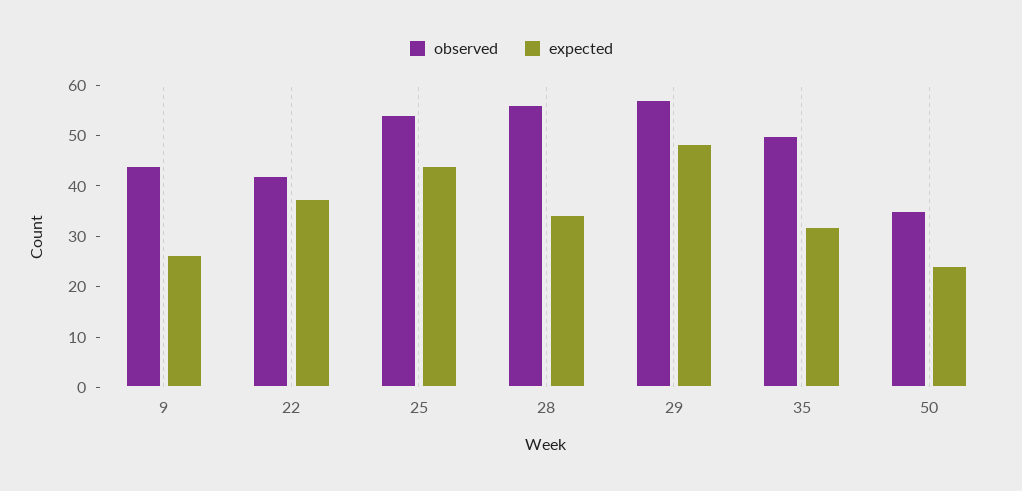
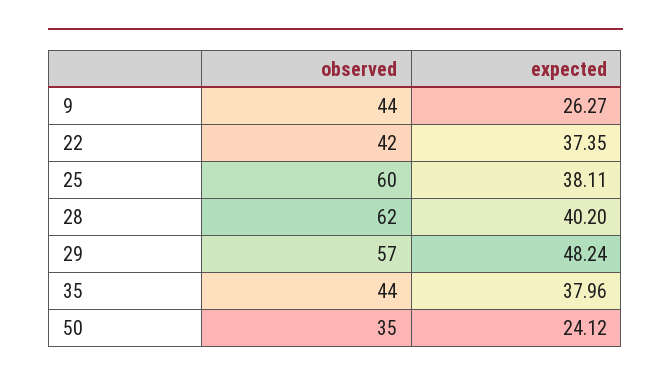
observed, 25: 54 -> 60
expected, 25: 44 -> 38.11
observed, 28: 56 -> 62
expected, 28: 34 -> 40.2
observed, 35: 50 -> 44
expected, 35: 32 -> 37.96

